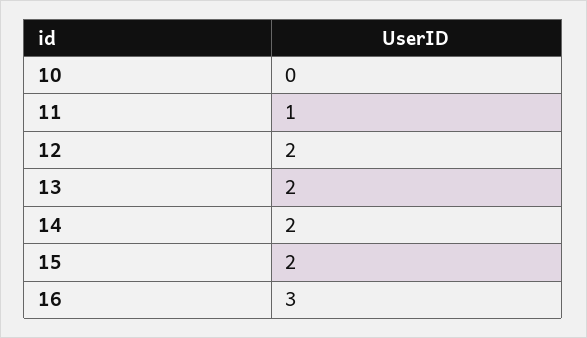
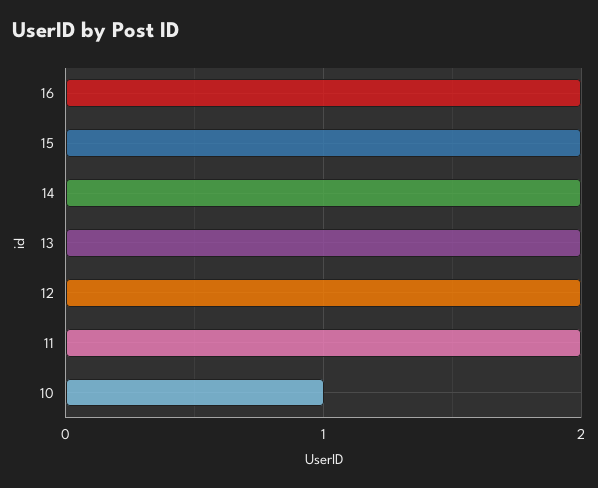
10: 0 -> 1
11: 1 -> 2
16: 3 -> 2

